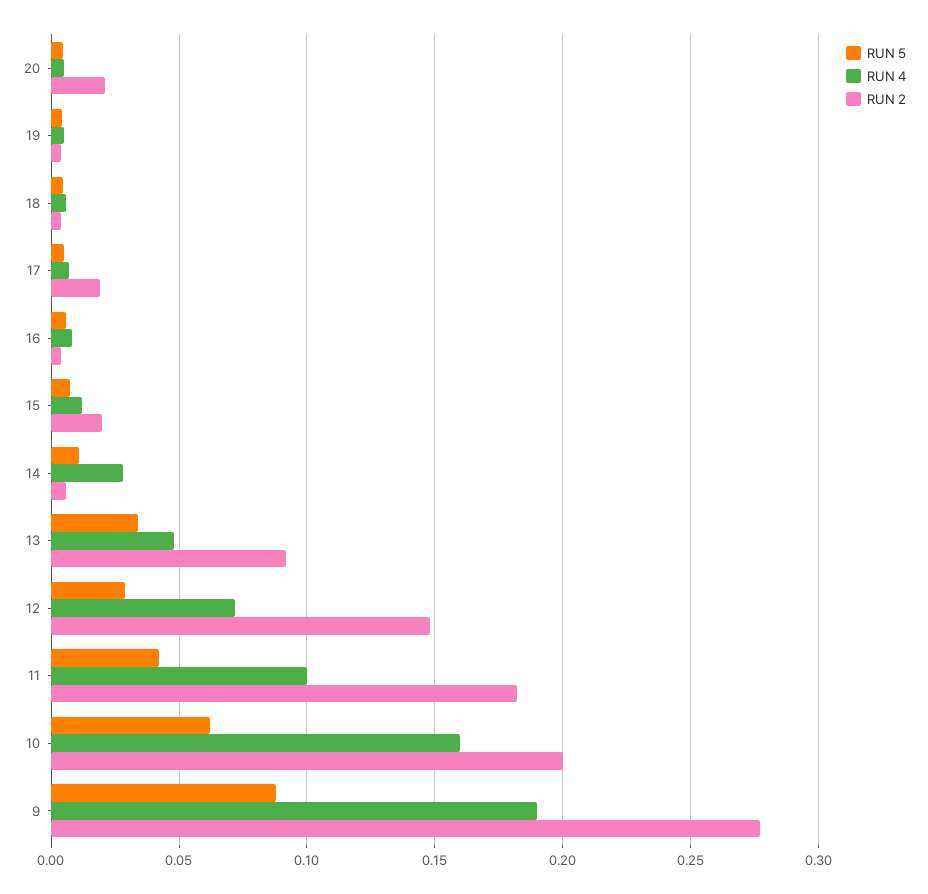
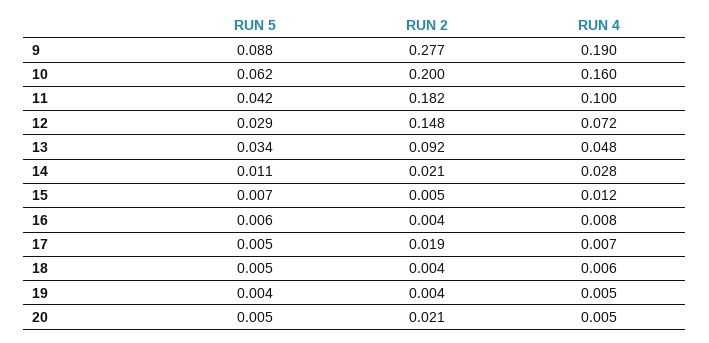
RUN 2, 15: 0.02 -> 0.005
RUN 2, 14: 0.005 -> 0.021

